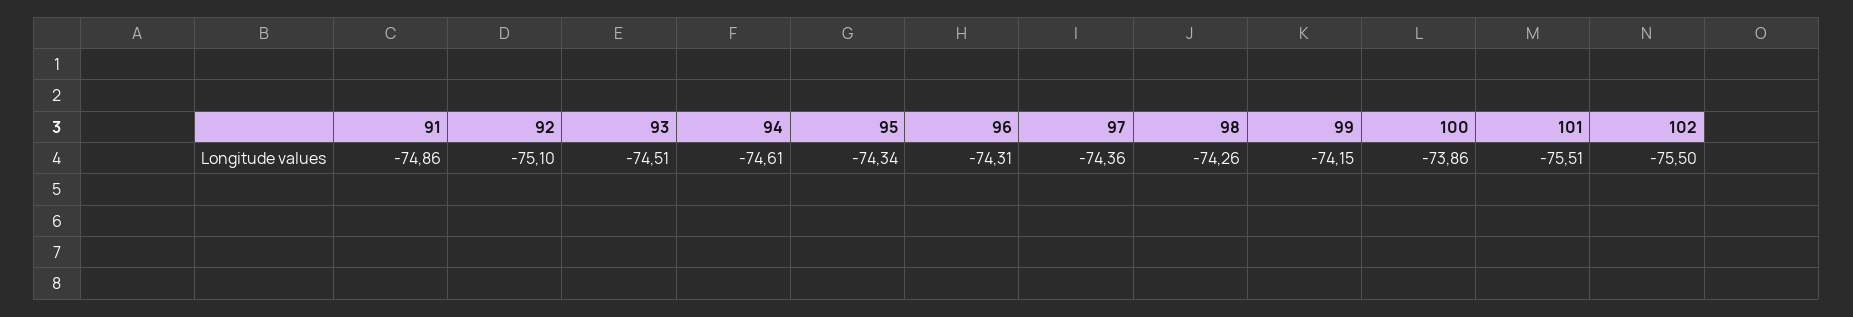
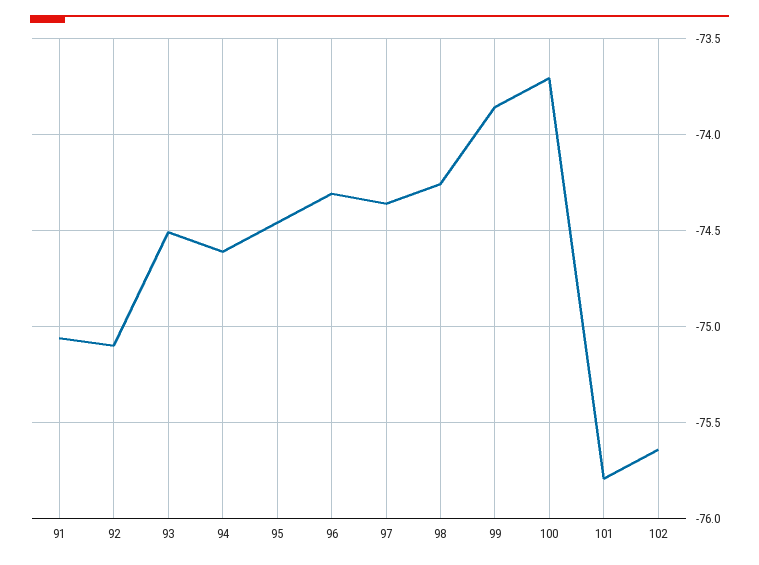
91: -74.86 -> -75.05
95: -74.34 -> -74.45
99: -74.15 -> -73.85
100: -73.86 -> -73.7
101: -75.51 -> -75.8
102: -75.5 -> -75.65

